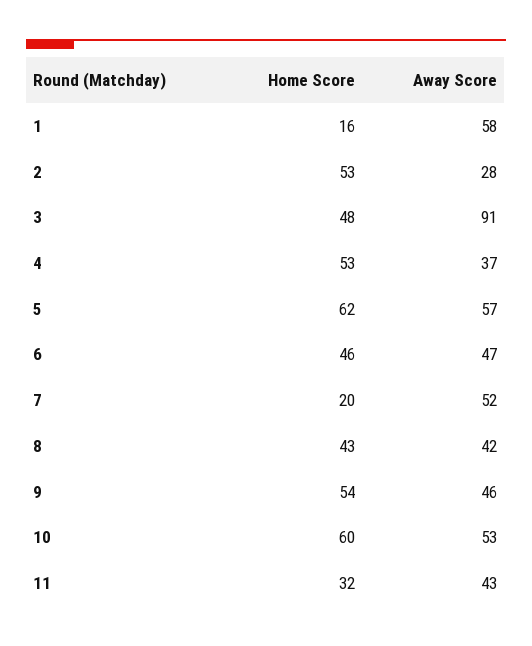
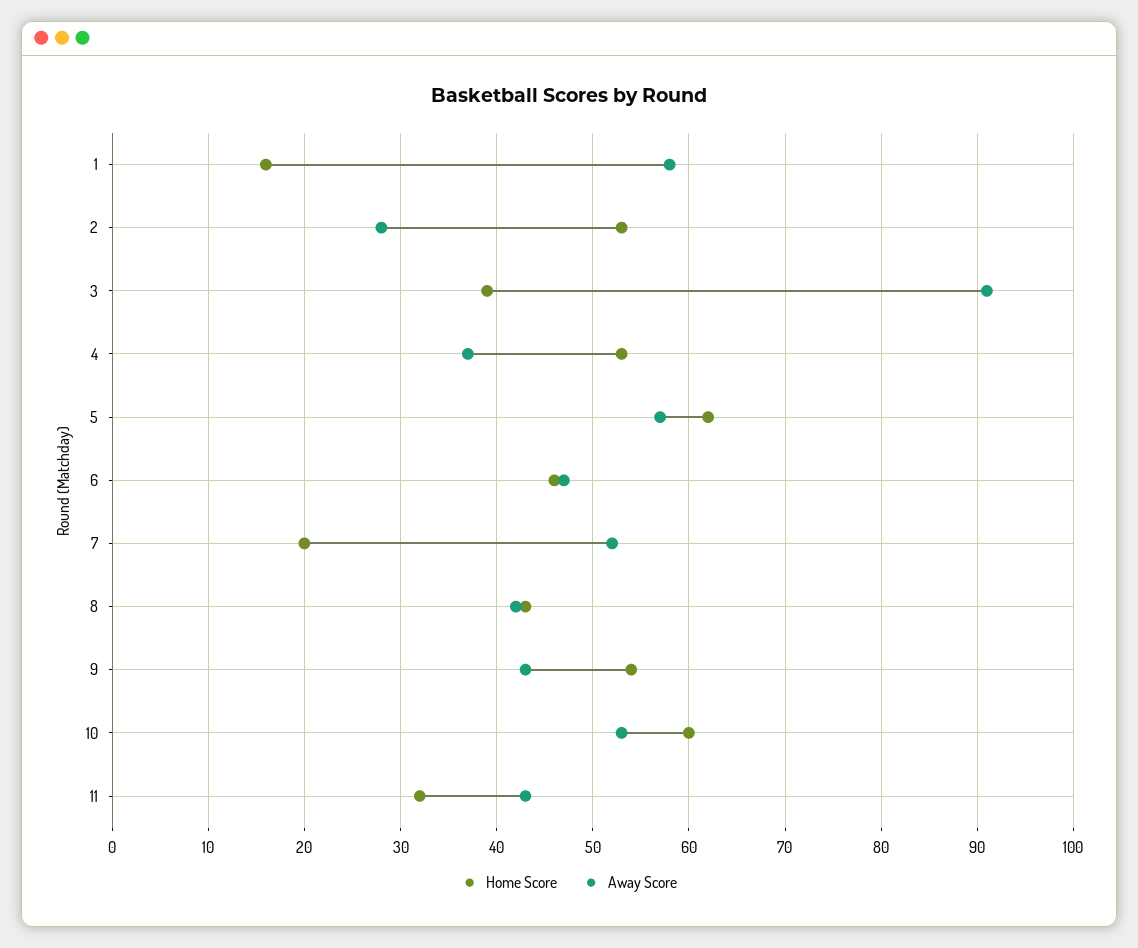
Home Score, 3: 48 -> 39
Away Score, 9: 46 -> 43

